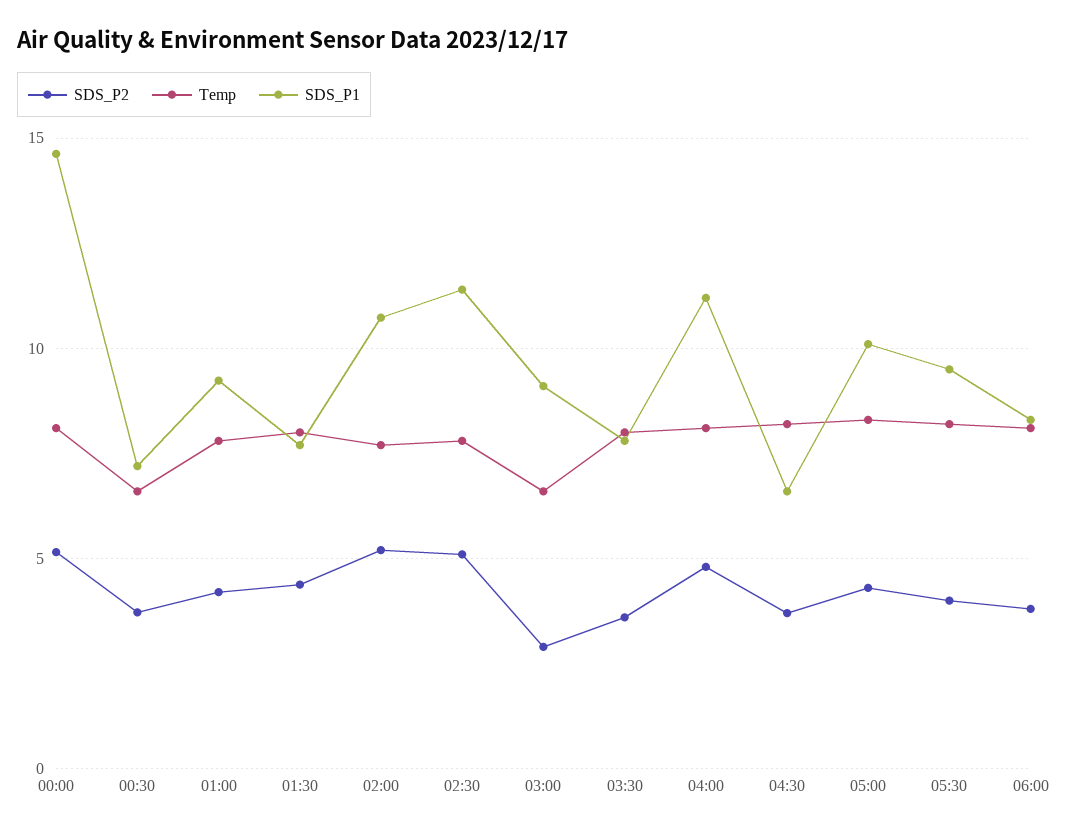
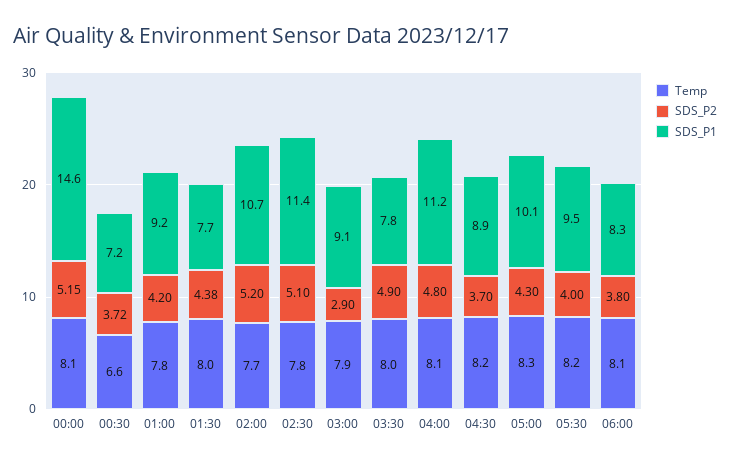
Temp, 03:00: 6.5 -> 7.9
SDS_P2, 03:30: 3.5 -> 4.9
SDS_P1, 04:30: 6.5 -> 8.9

